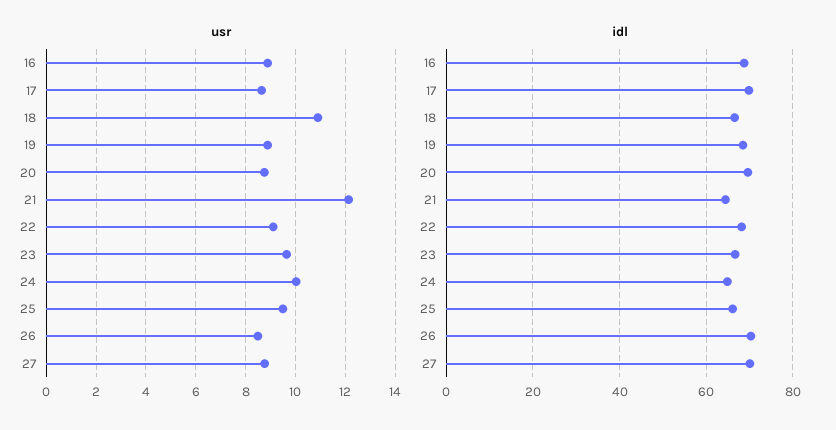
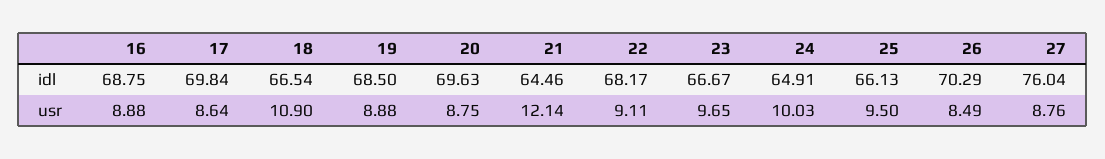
idl, 27: 70 -> 76.04

